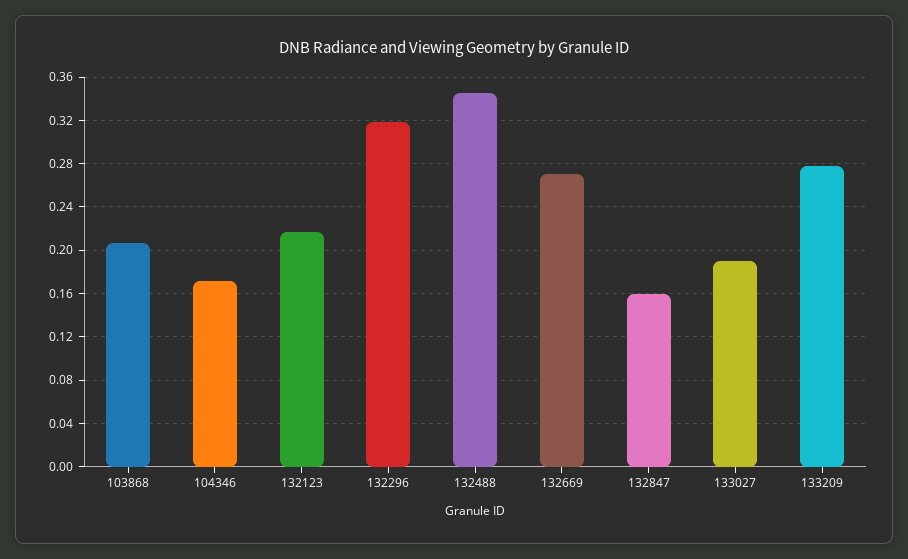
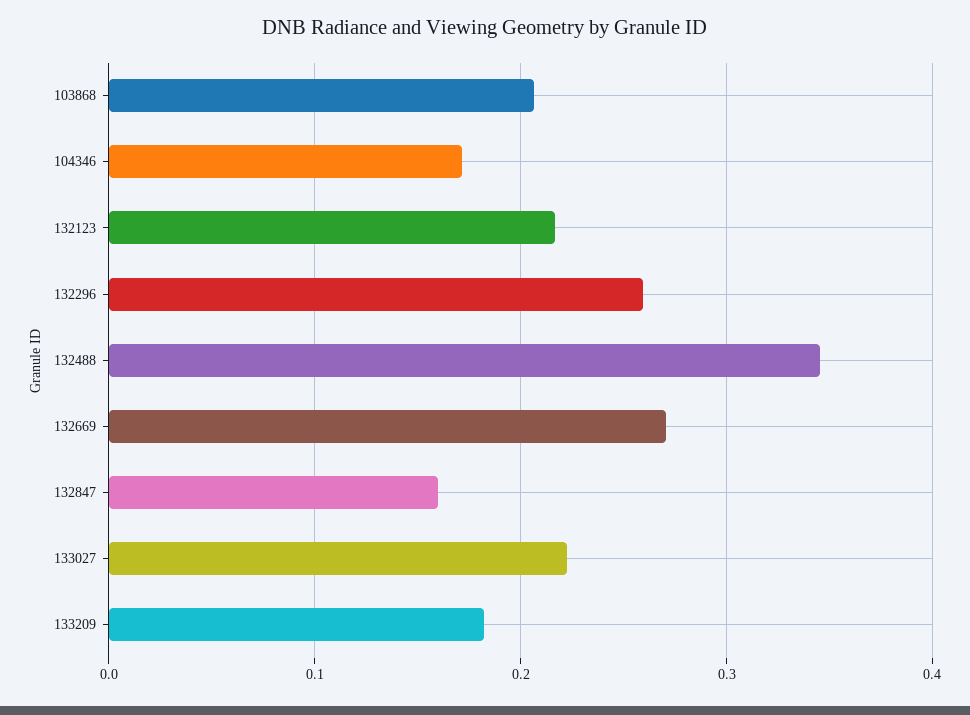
132296: 0.32 -> 0.26
133027: 0.19 -> 0.22
133209: 0.28 -> 0.18

